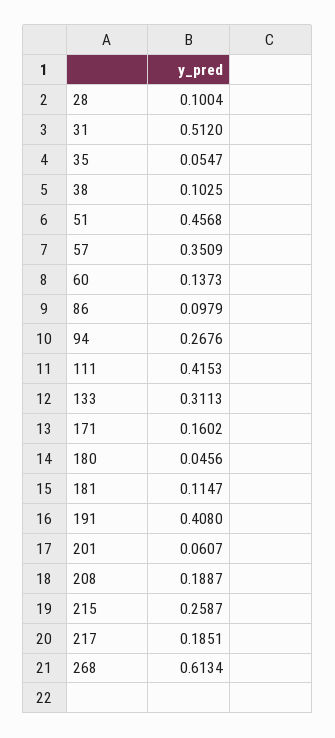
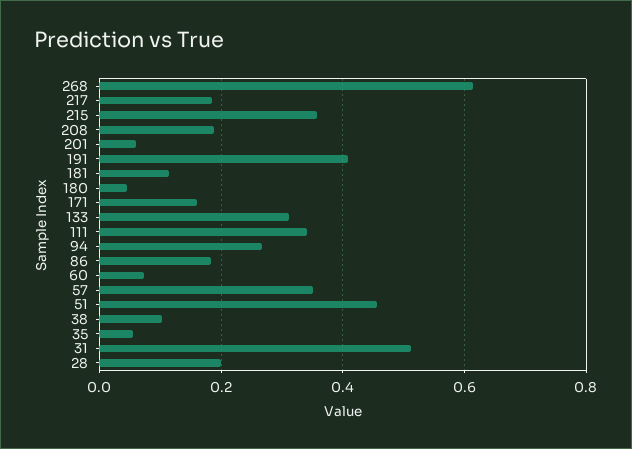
28: 0.1004 -> 0.2
60: 0.1373 -> 0.08
86: 0.0979 -> 0.18
111: 0.4153 -> 0.34
215: 0.2587 -> 0.36

